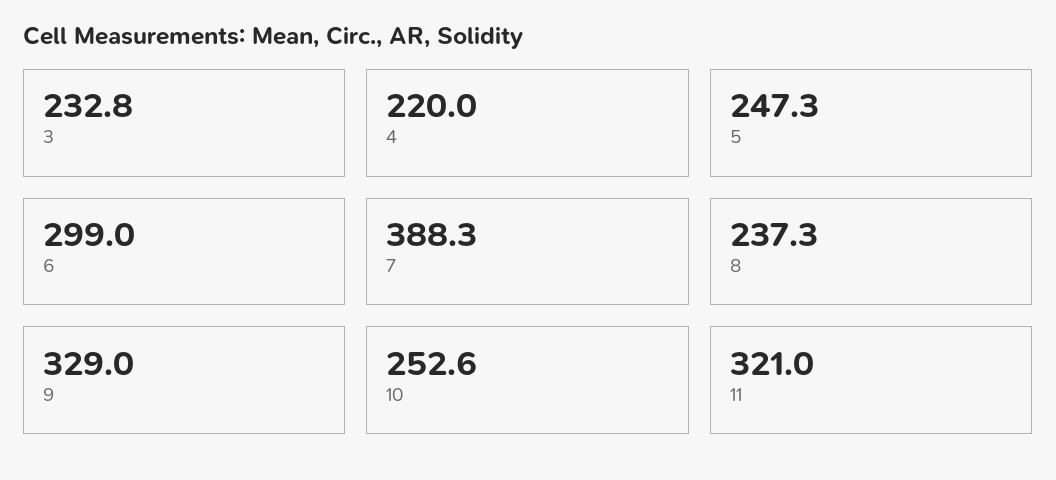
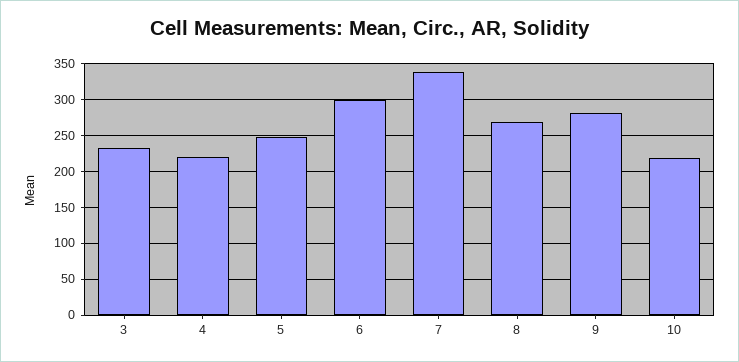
7: 388.3 -> 340
8: 237.3 -> 270
9: 329 -> 280
10: 252.6 -> 220
11: 321 -> none

